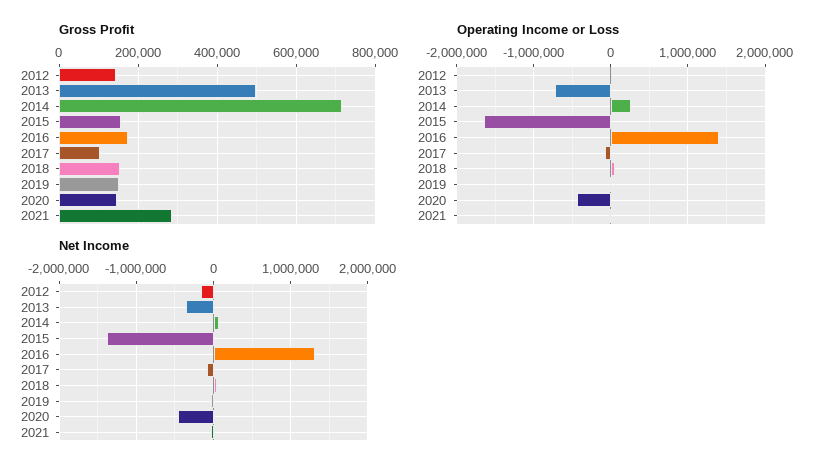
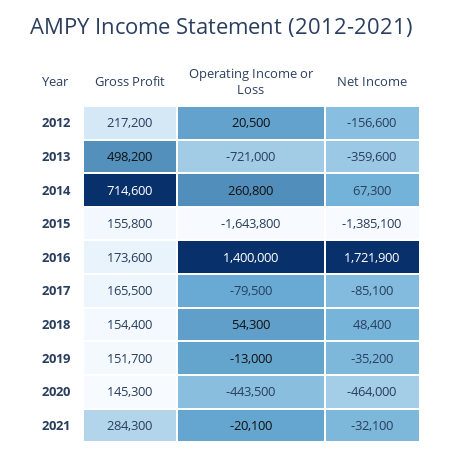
Gross Profit, 2012: 140000 -> 217200
Gross Profit, 2017: 100000 -> 165500
Net Income, 2016: 1300000 -> 1721900

